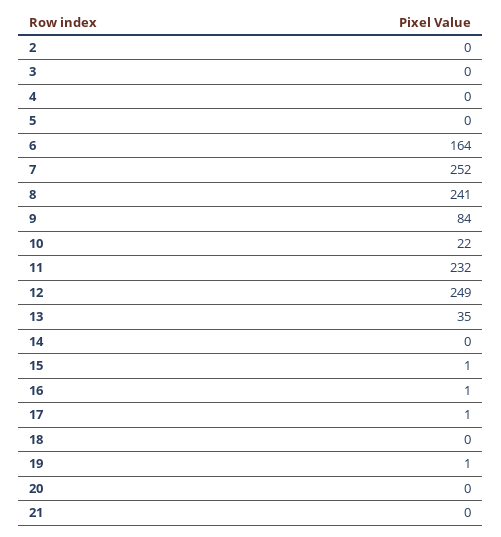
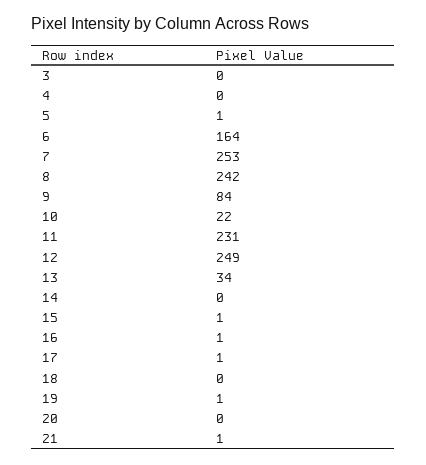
2: 0 -> none
5: 0 -> 1
7: 252 -> 253
8: 241 -> 242
11: 232 -> 231
13: 35 -> 34
21: 0 -> 1

